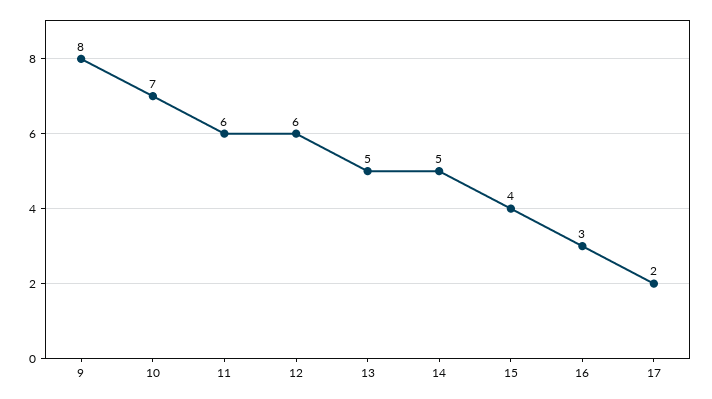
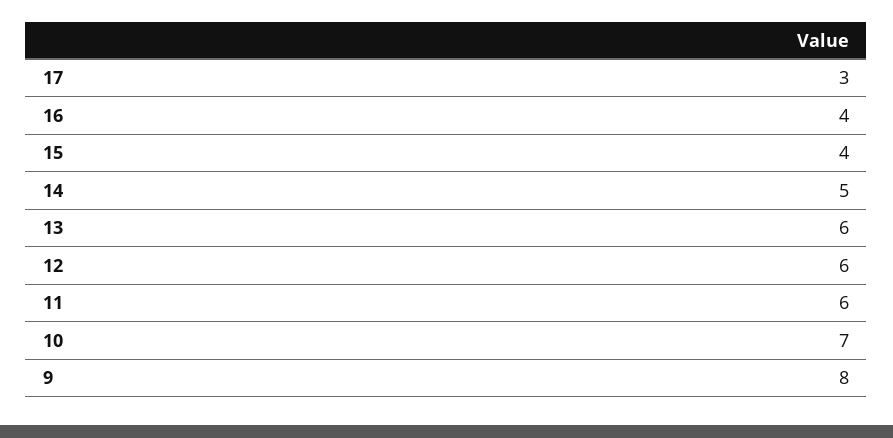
13: 5 -> 6
16: 3 -> 4
17: 2 -> 3

